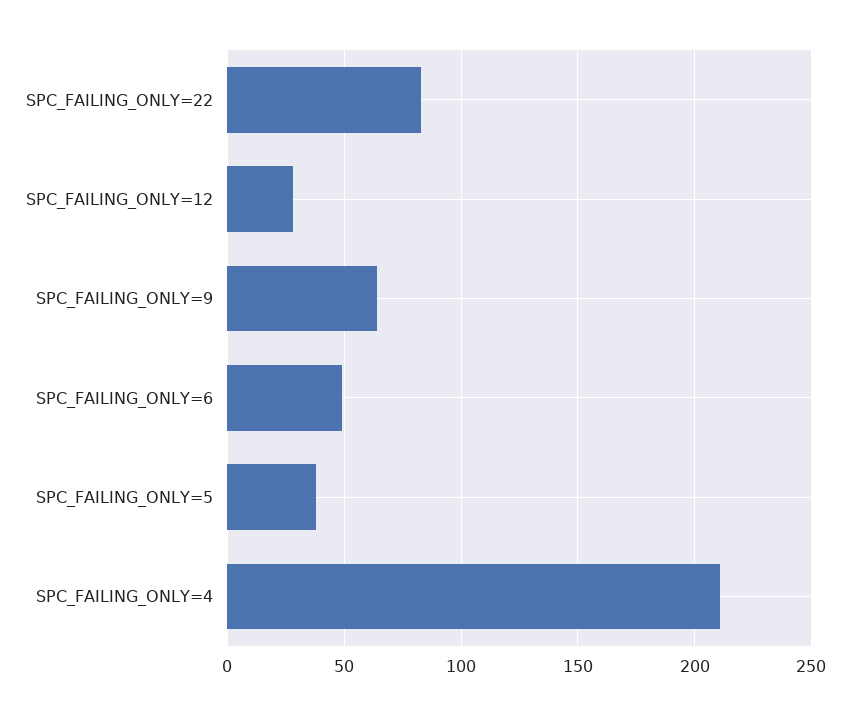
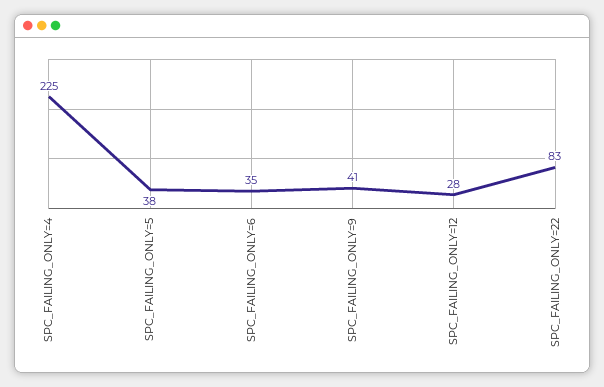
SPC_FAILING_ONLY=9: 65 -> 41
SPC_FAILING_ONLY=6: 50 -> 35
SPC_FAILING_ONLY=4: 210 -> 225

